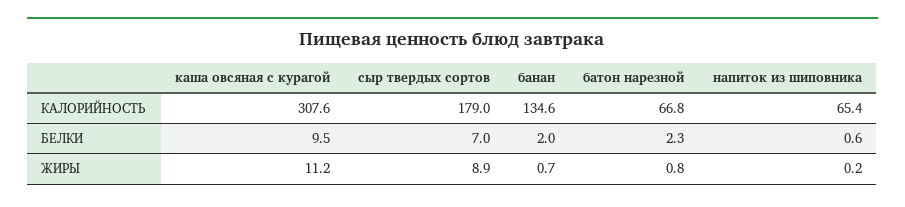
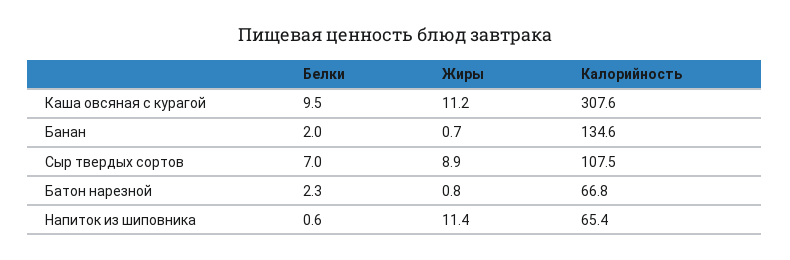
сыр твердых сортов, КАЛОРИЙНОСТЬ: 179 -> 107.5
напиток из шиповника, ЖИРЫ: 0.2 -> 11.4

